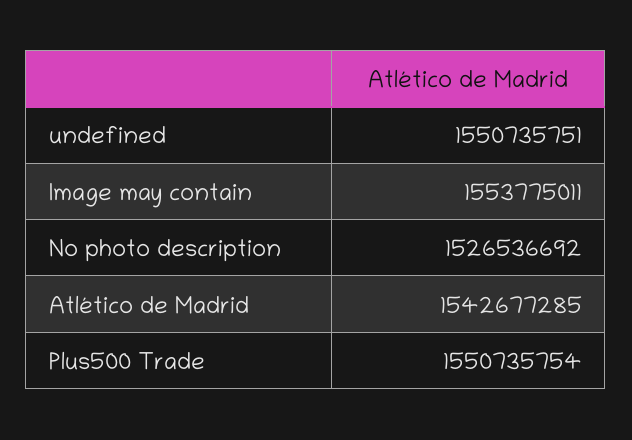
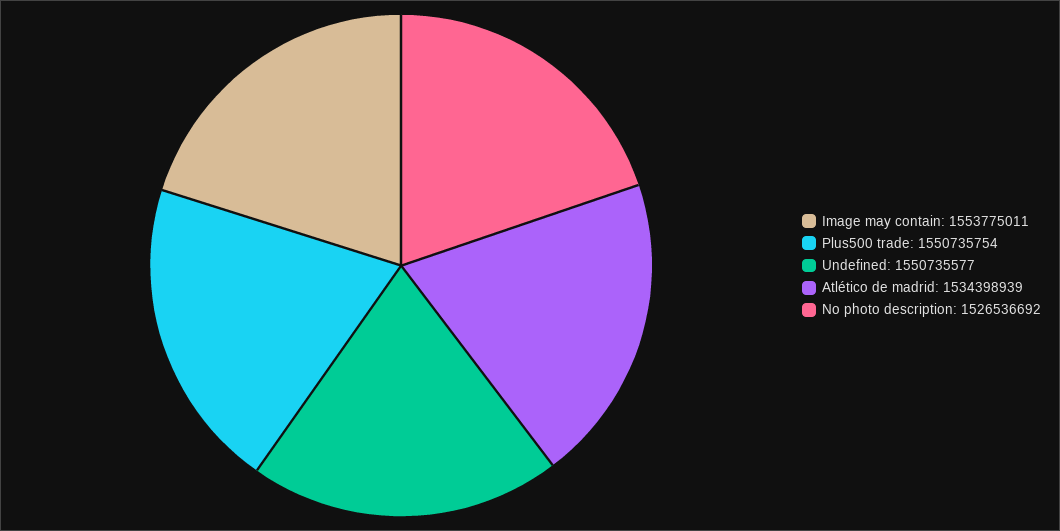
undefined: 1550735751 -> 1550735577
Atlético de Madrid: 1542677285 -> 1534398939

